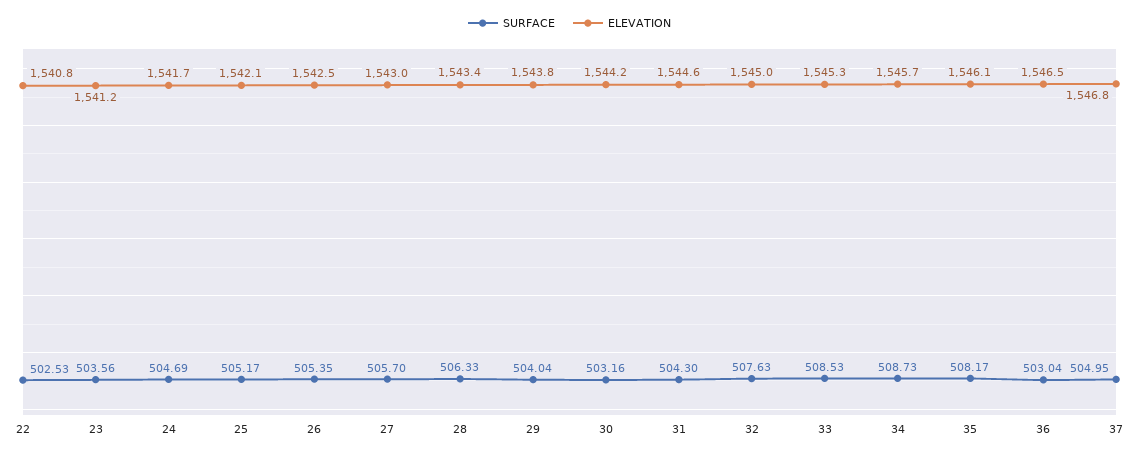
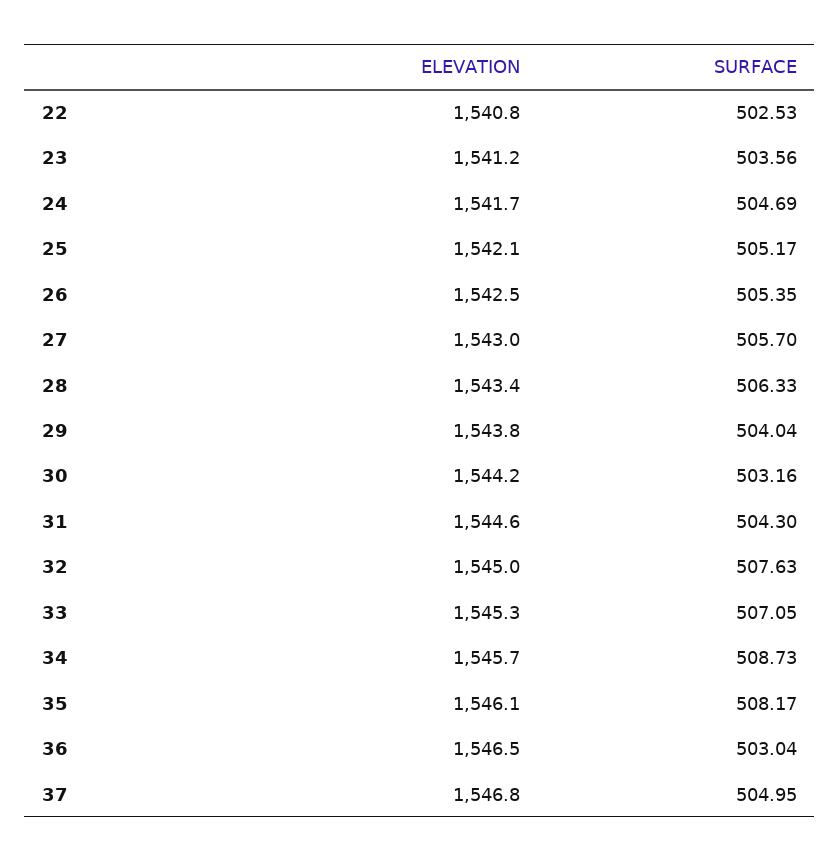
SURFACE, 33: 508.53 -> 507.05

